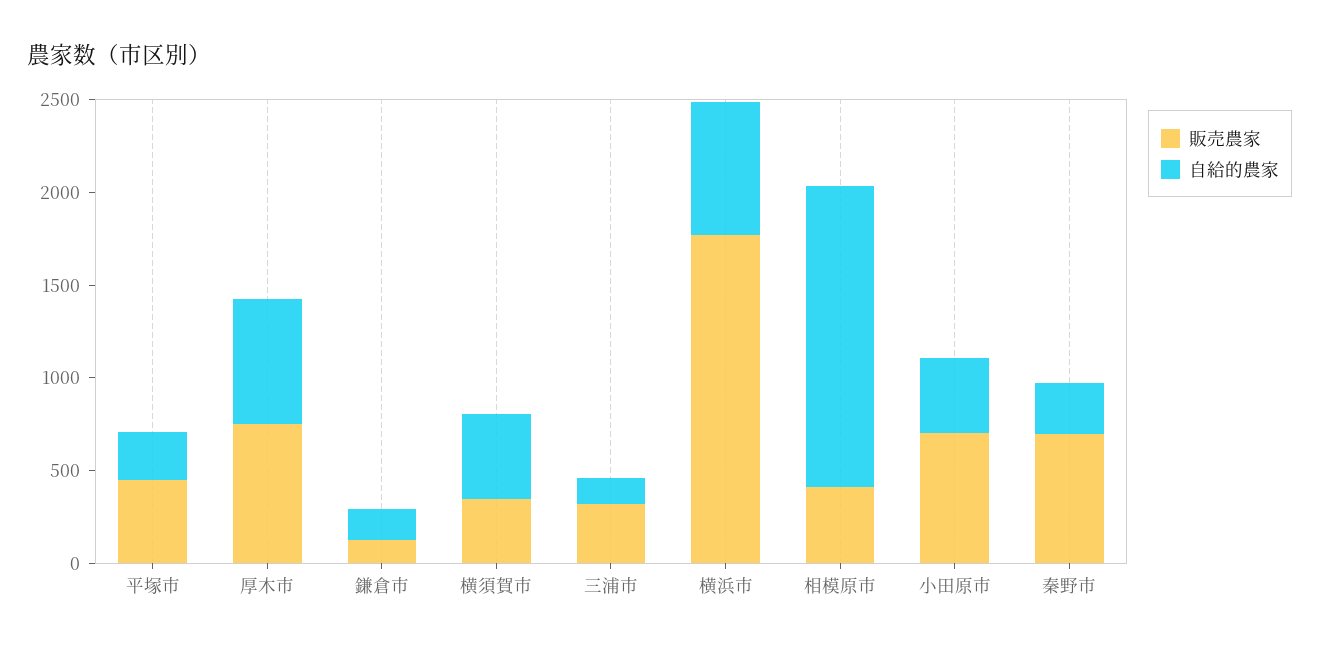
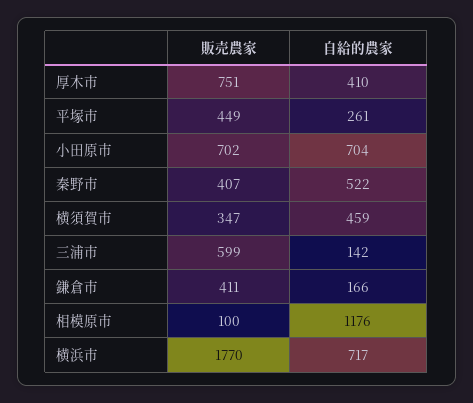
自給的農家, 厚木市: 700 -> 410
販売農家, 鎌倉市: 100 -> 411
販売農家, 三浦市: 300 -> 599
販売農家, 相模原市: 400 -> 100
自給的農家, 相模原市: 1600 -> 1176
自給的農家, 小田原市: 400 -> 704
販売農家, 秦野市: 700 -> 407
自給的農家, 秦野市: 300 -> 522

